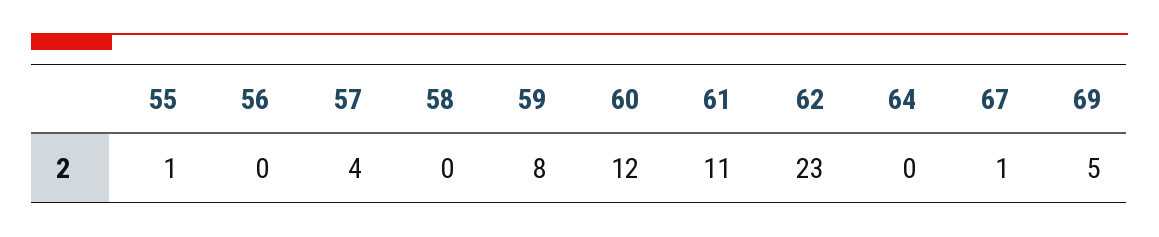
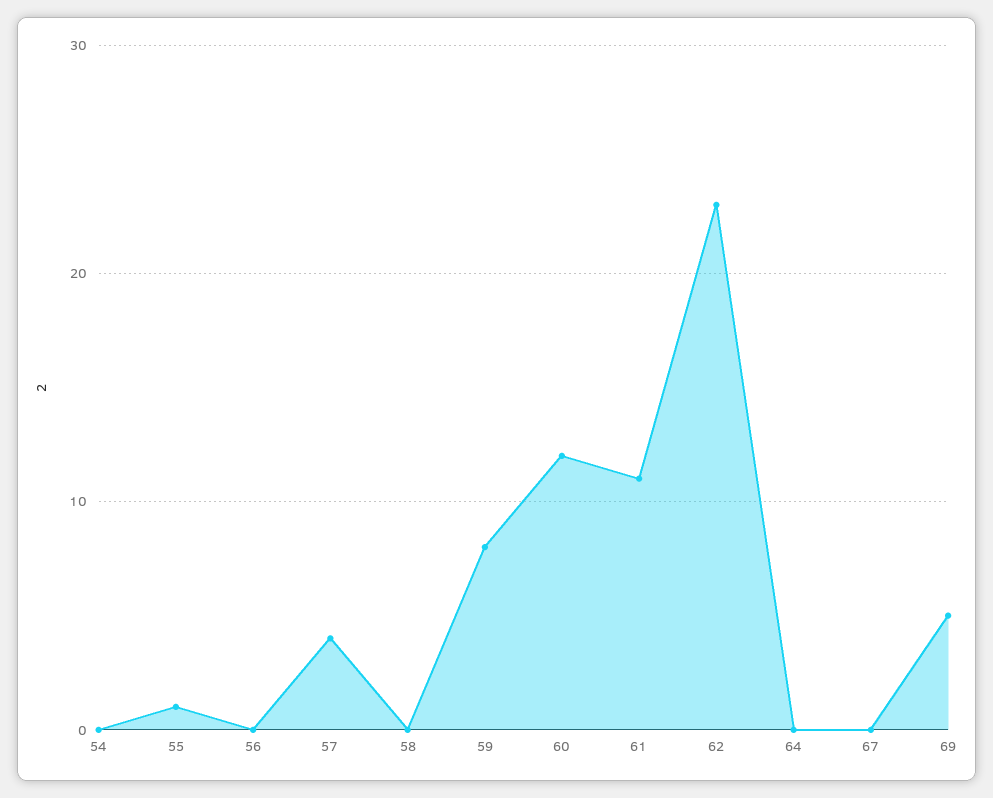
67: 1 -> 0
54: none -> 0

